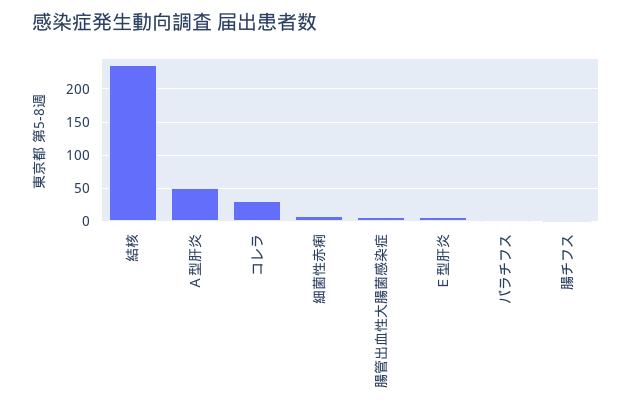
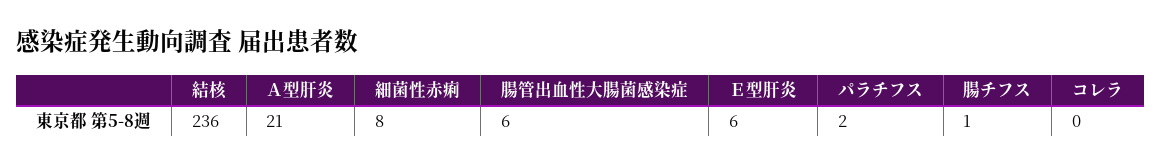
Ａ型肝炎: 50 -> 21
コレラ: 30 -> 0

